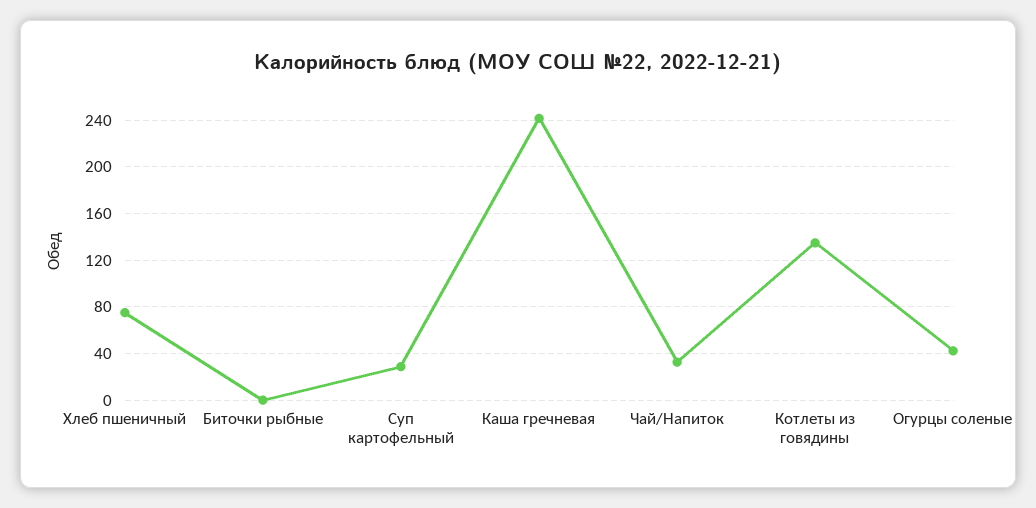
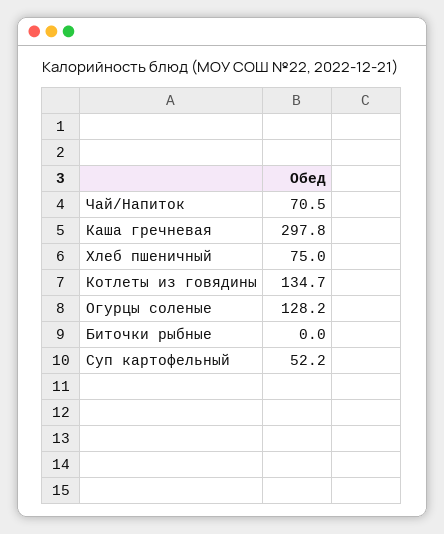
Суп картофельный: 30 -> 52.2
Каша гречневая: 240 -> 297.8
Чай/Напиток: 30 -> 70.5
Огурцы соленые: 40 -> 128.2

